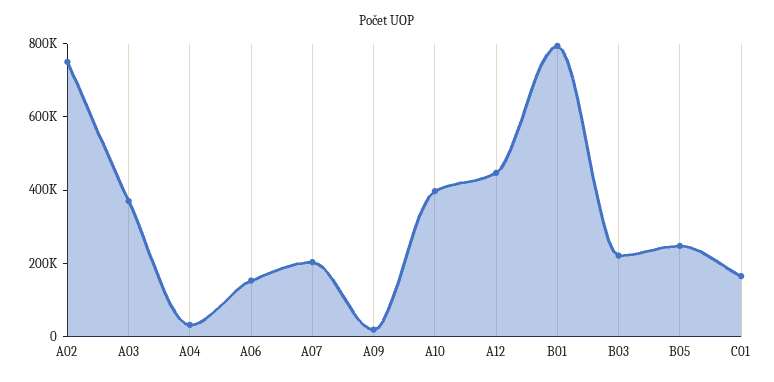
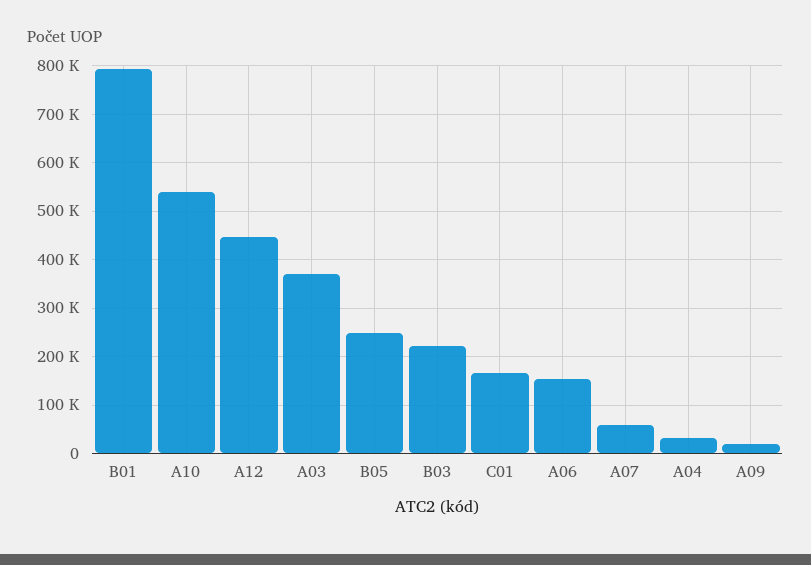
A02: 750000 -> none
A07: 200000 -> 60000
A10: 400000 -> 540000

